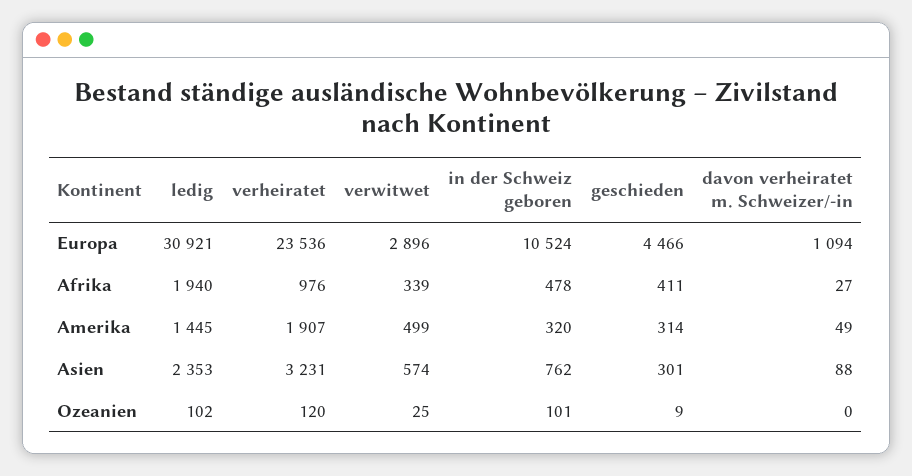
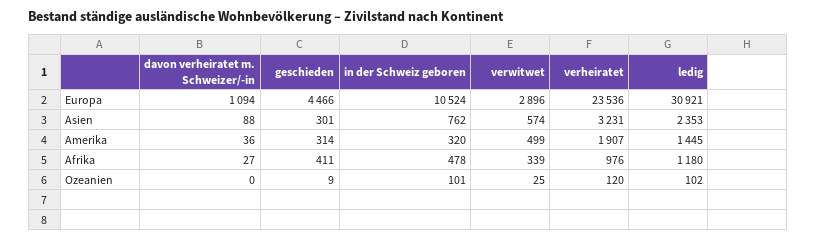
ledig, Afrika: 1940 -> 1180
davon verheiratet m. Schweizer/-in, Amerika: 49 -> 36

